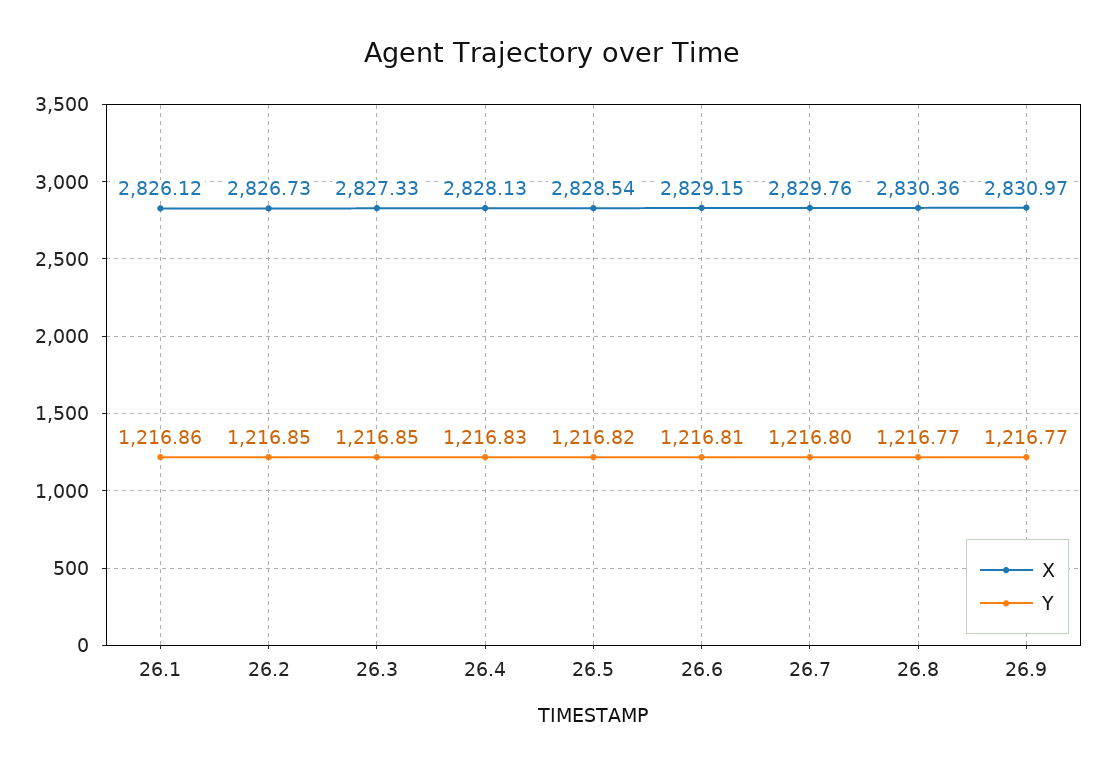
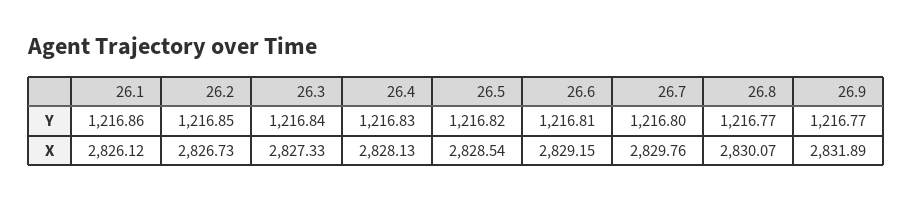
Y, 26.3: 1216.85 -> 1216.84
X, 26.8: 2830.36 -> 2830.07
X, 26.9: 2830.97 -> 2831.89

